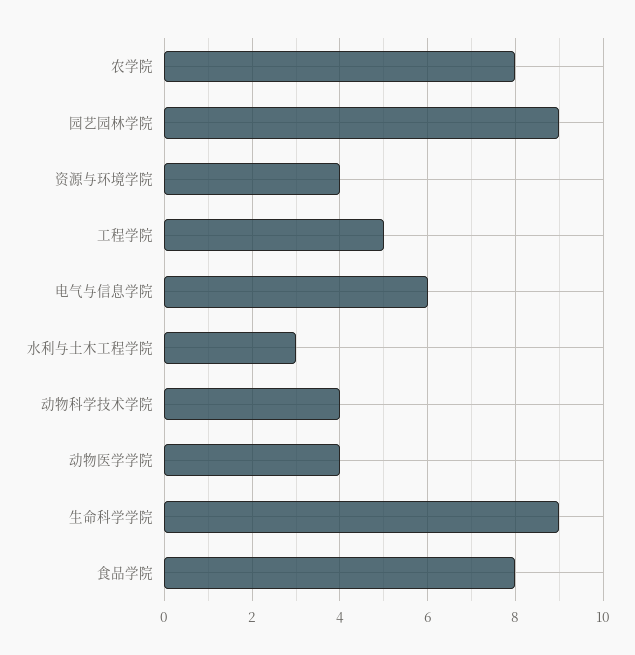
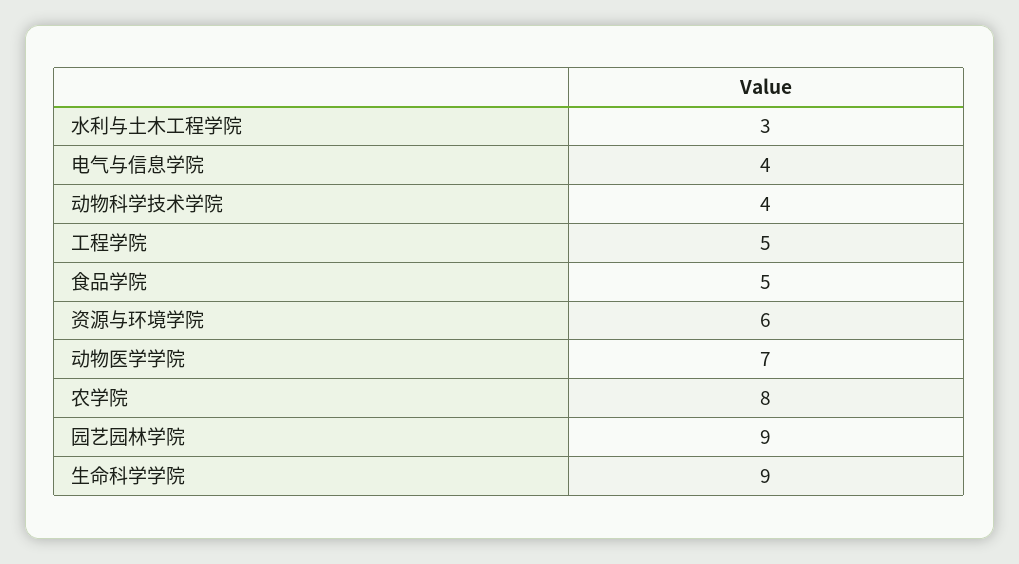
资源与环境学院: 4 -> 6
电气与信息学院: 6 -> 4
动物医学学院: 4 -> 7
食品学院: 8 -> 5

